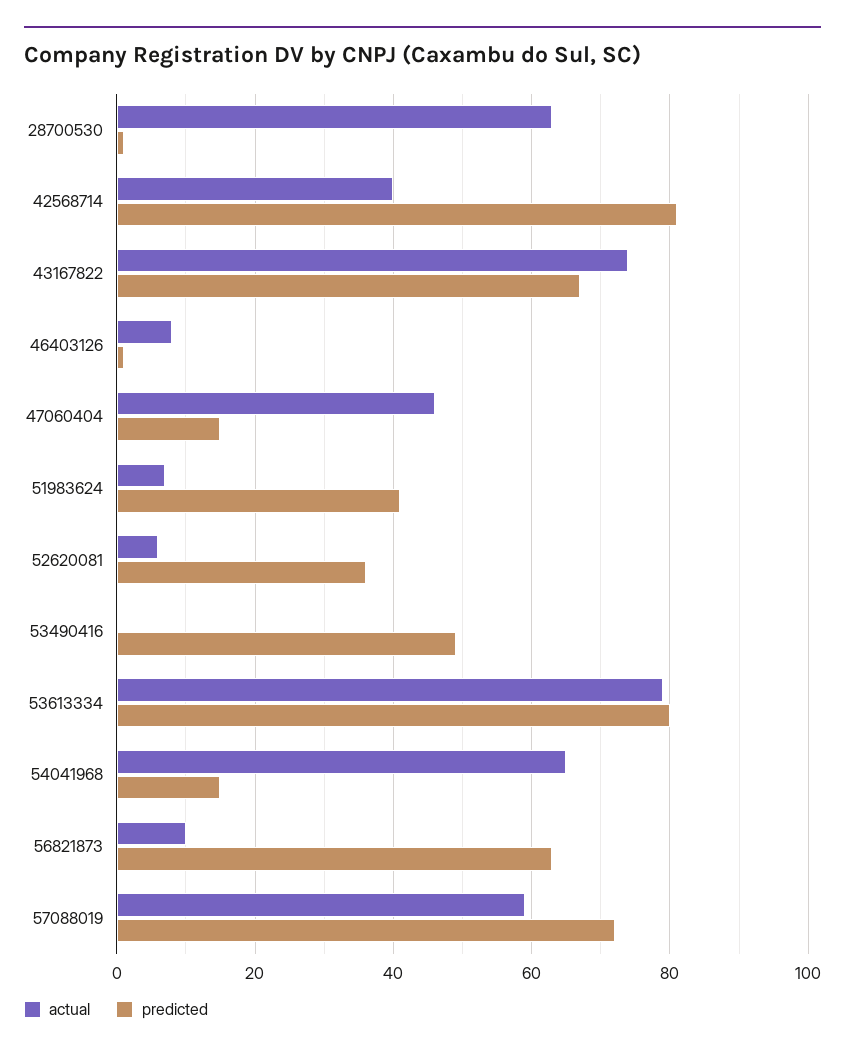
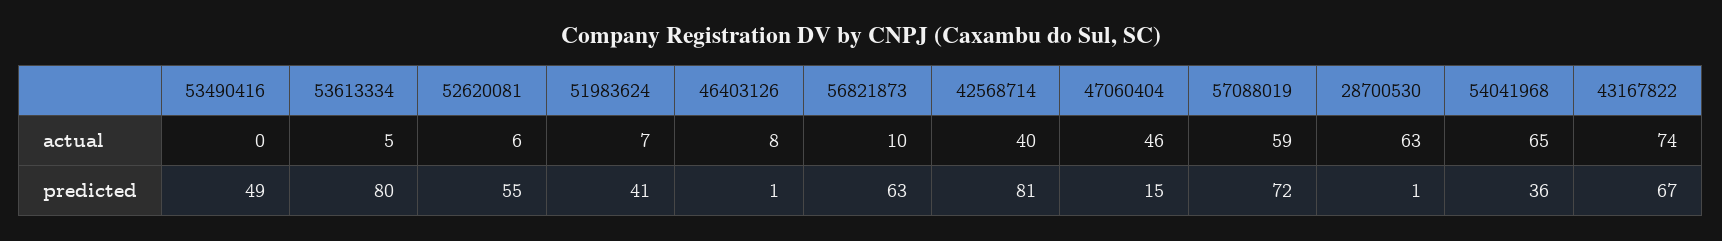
predicted, 52620081: 35 -> 55
actual, 53613334: 80 -> 5
predicted, 54041968: 15 -> 36

